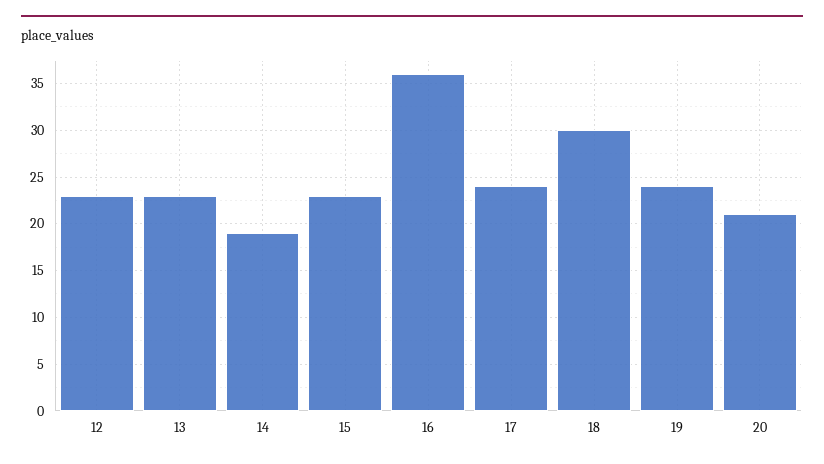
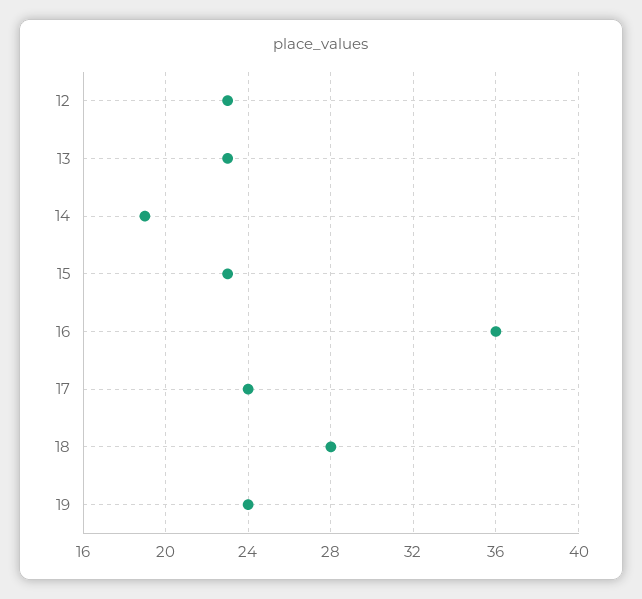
18: 30 -> 28
20: 21 -> none

